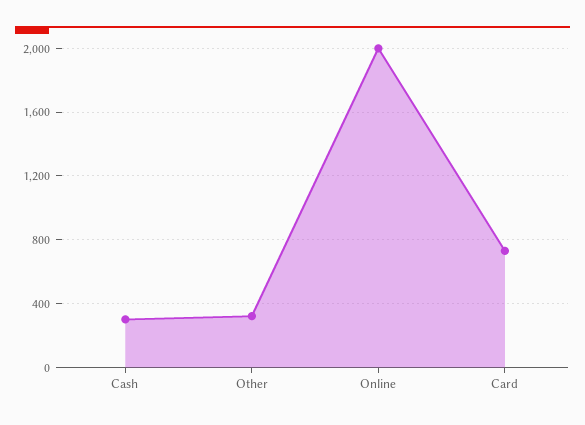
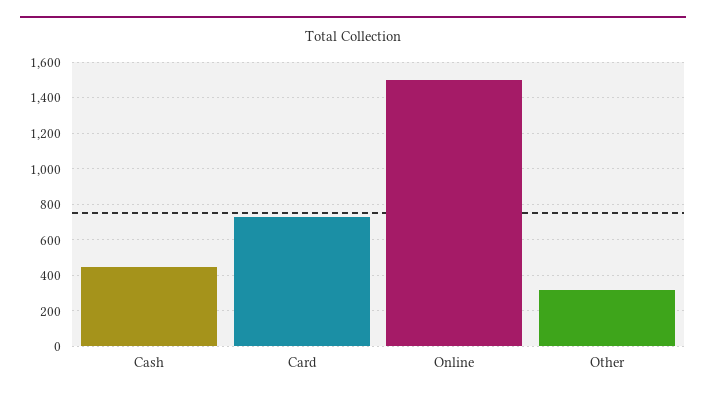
Cash: 300 -> 450
Online: 2000 -> 1500

